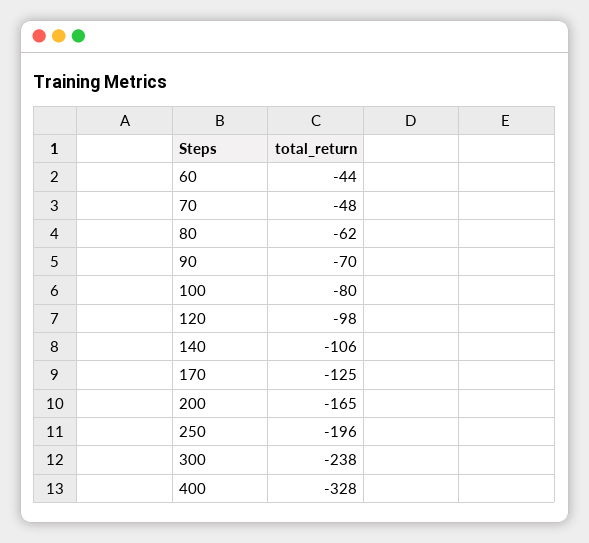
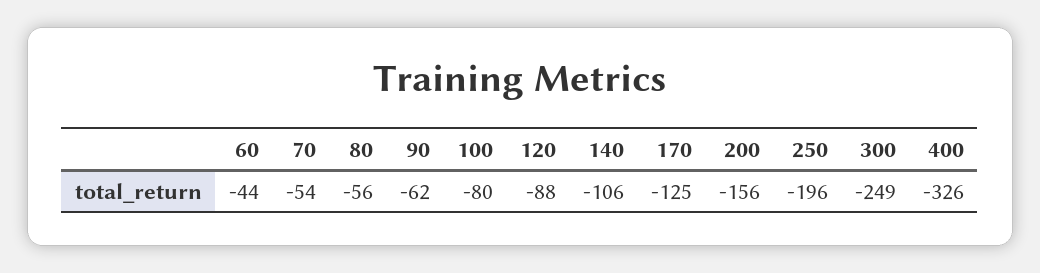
70: -48 -> -54
80: -62 -> -56
90: -70 -> -62
120: -98 -> -88
200: -165 -> -156
300: -238 -> -249
400: -328 -> -326

